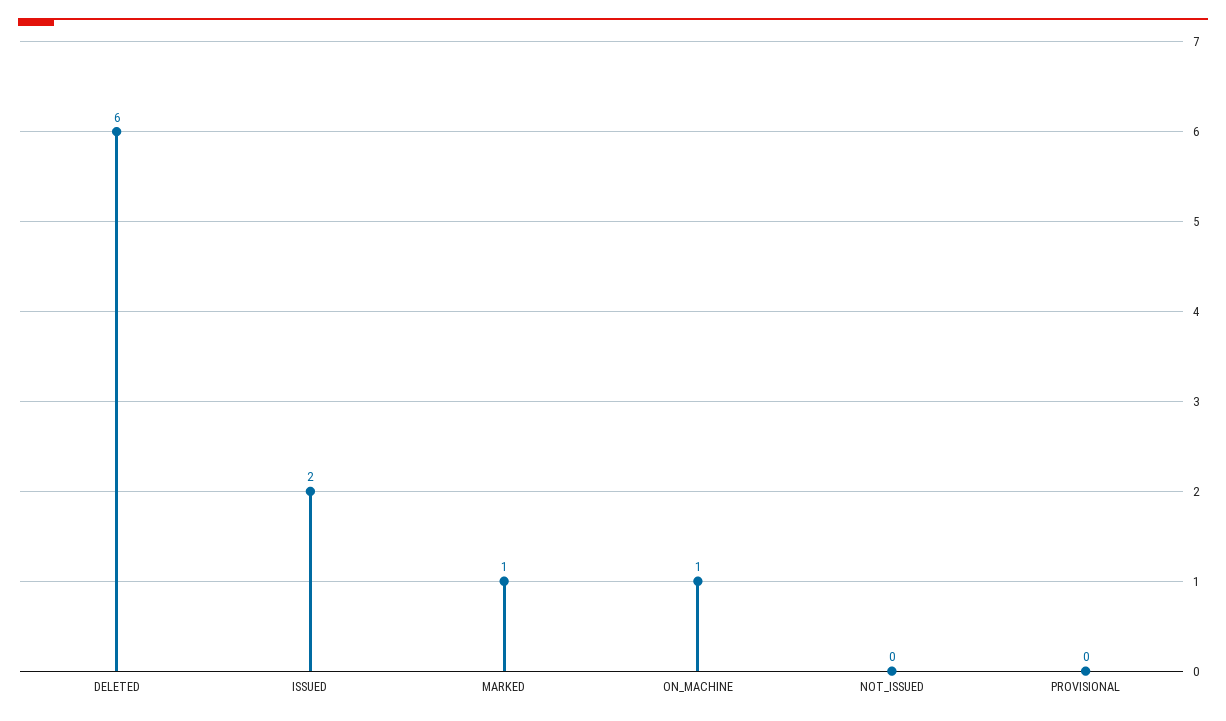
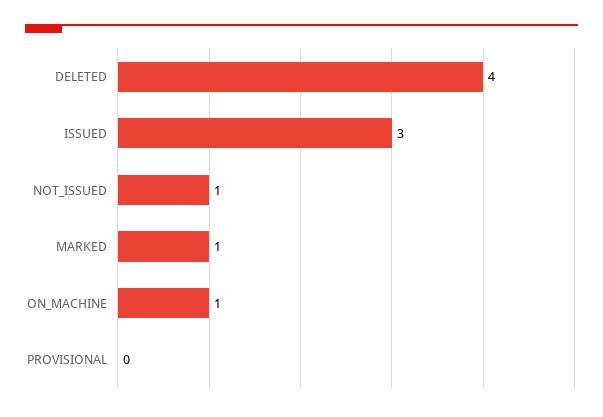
DELETED: 6 -> 4
ISSUED: 2 -> 3
NOT_ISSUED: 0 -> 1

